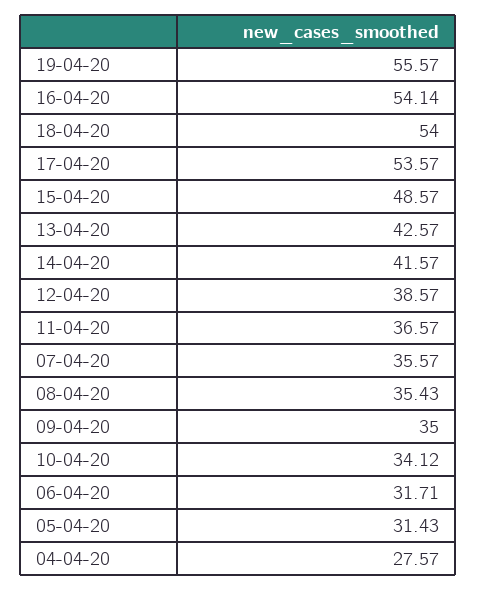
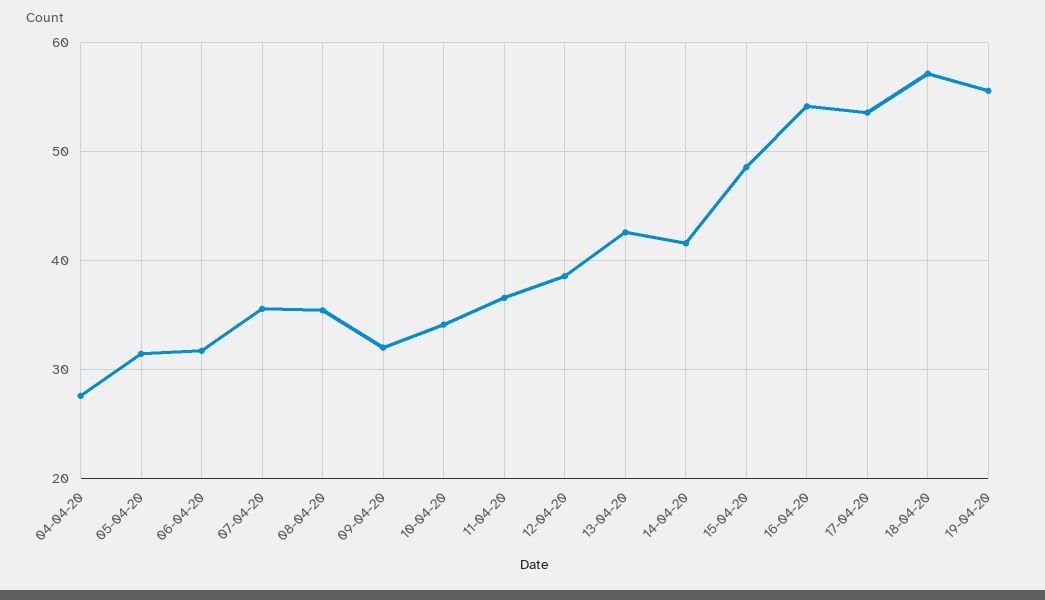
18-04-20: 54 -> 57
09-04-20: 35 -> 32

